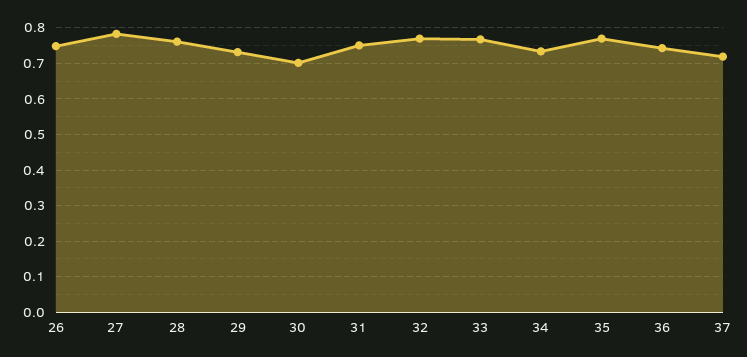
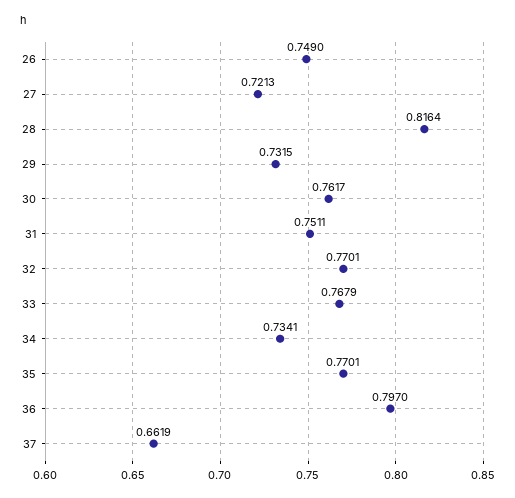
27: 0.78 -> 0.7213
28: 0.76 -> 0.8164
30: 0.7 -> 0.7617
36: 0.74 -> 0.797
37: 0.72 -> 0.6619

